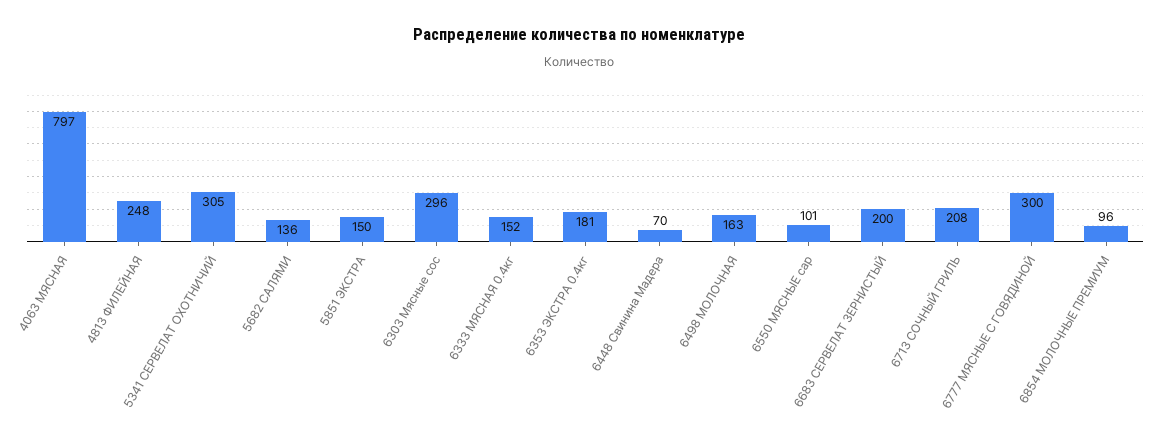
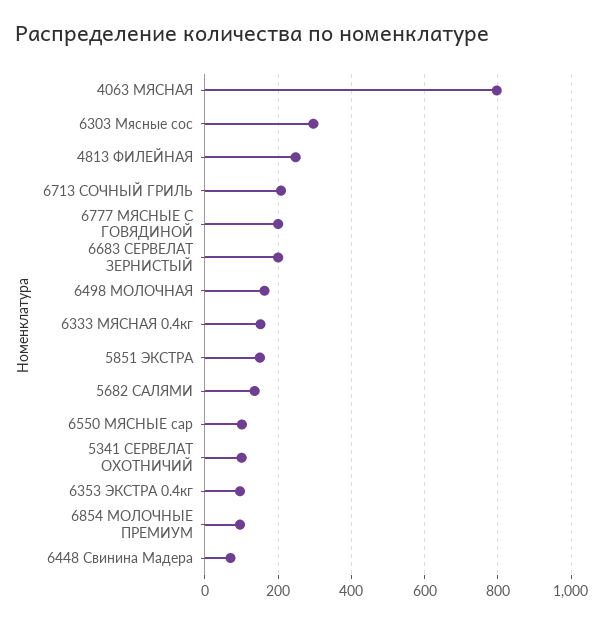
5341 СЕРВЕЛАТ ОХОТНИЧИЙ: 305 -> 100
6353 ЭКСТРА 0.4кг: 181 -> 100
6777 МЯСНЫЕ С ГОВЯДИНОЙ: 300 -> 200

